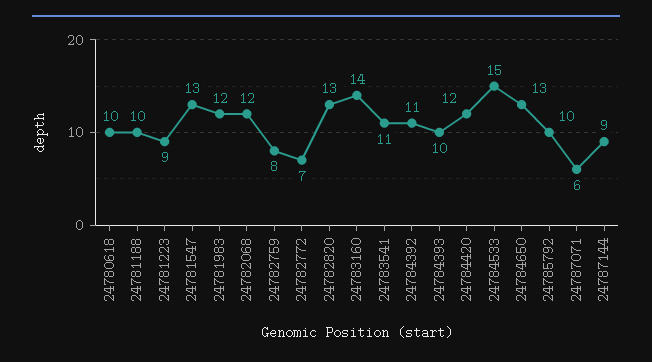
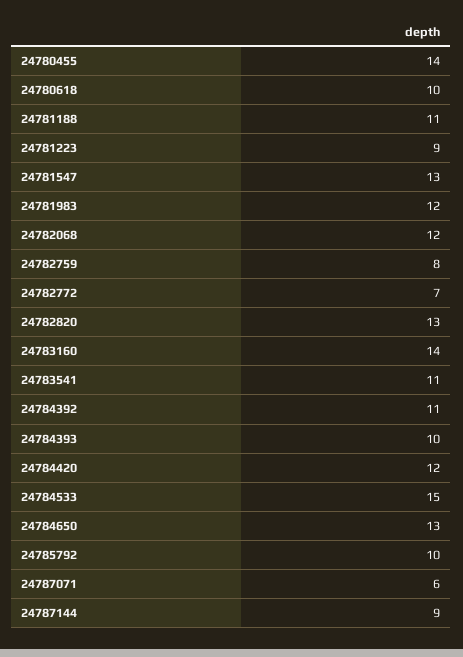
24781188: 10 -> 11
24780455: none -> 14

